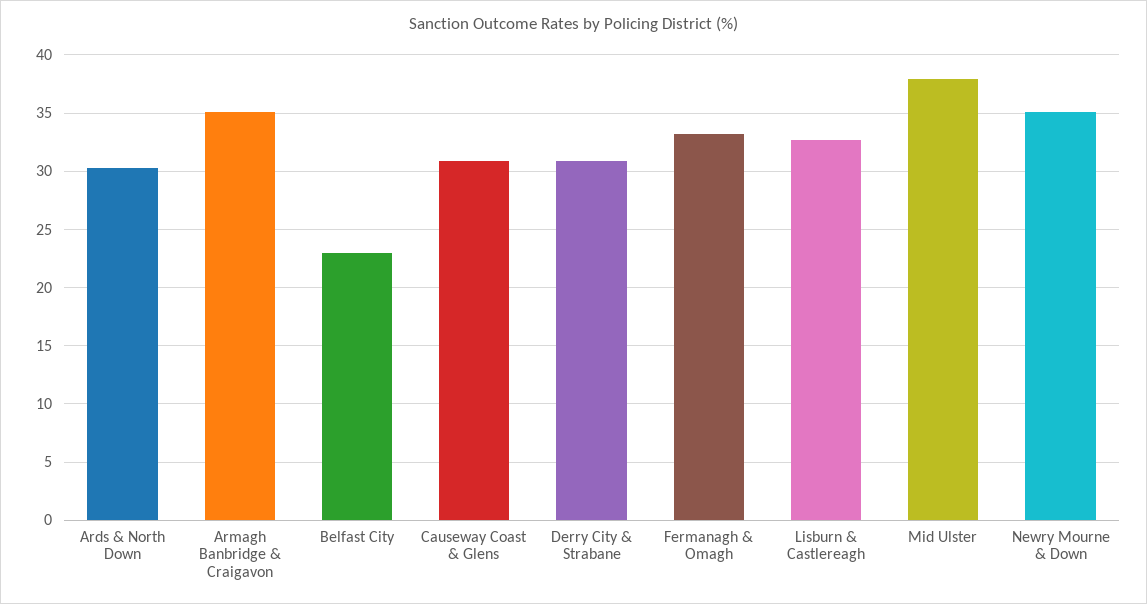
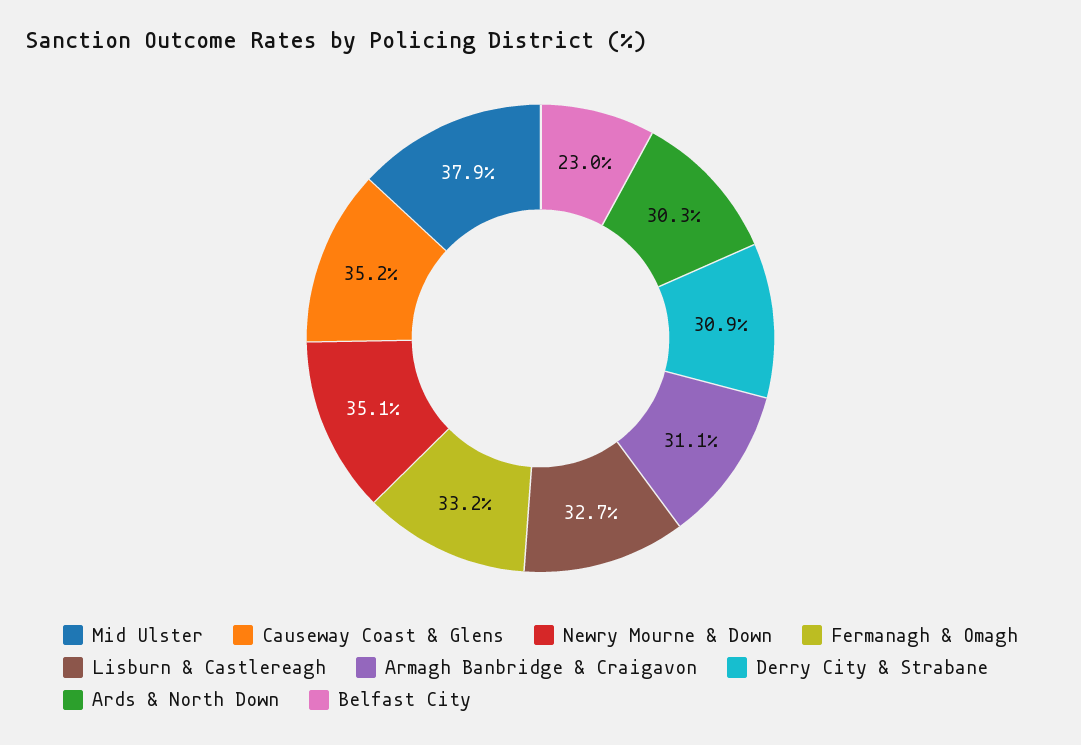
Armagh Banbridge & Craigavon: 35 -> 31.1
Causeway Coast & Glens: 31 -> 35.2

